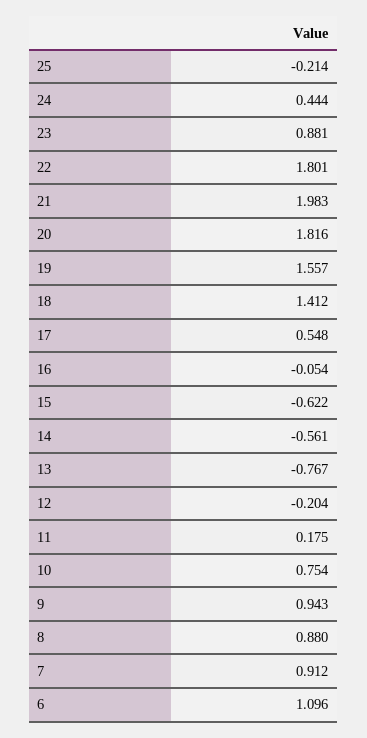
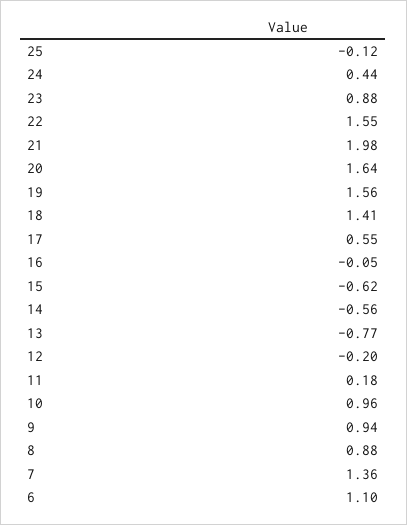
25: -0.214 -> -0.12
22: 1.801 -> 1.55
20: 1.816 -> 1.64
10: 0.754 -> 0.96
7: 0.912 -> 1.36

